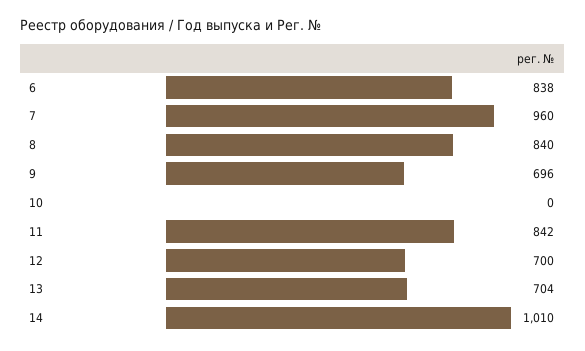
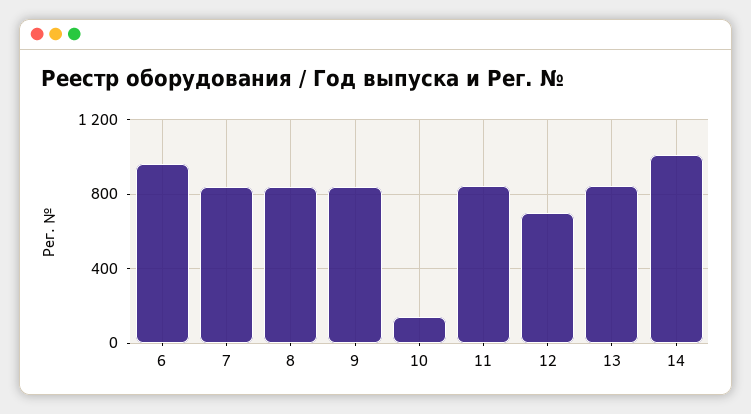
6: 838 -> 950
7: 960 -> 850
9: 696 -> 850
10: 0 -> 150
13: 704 -> 850

